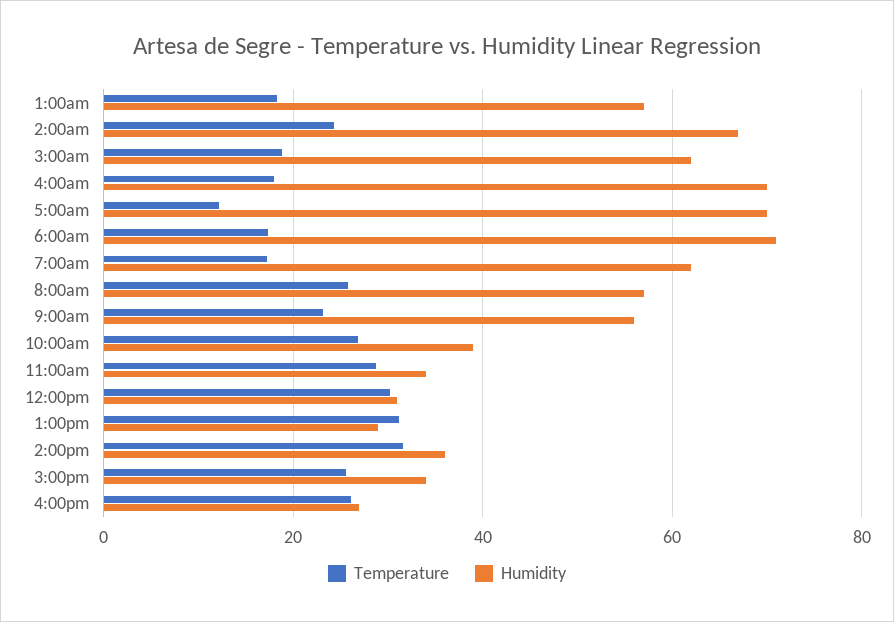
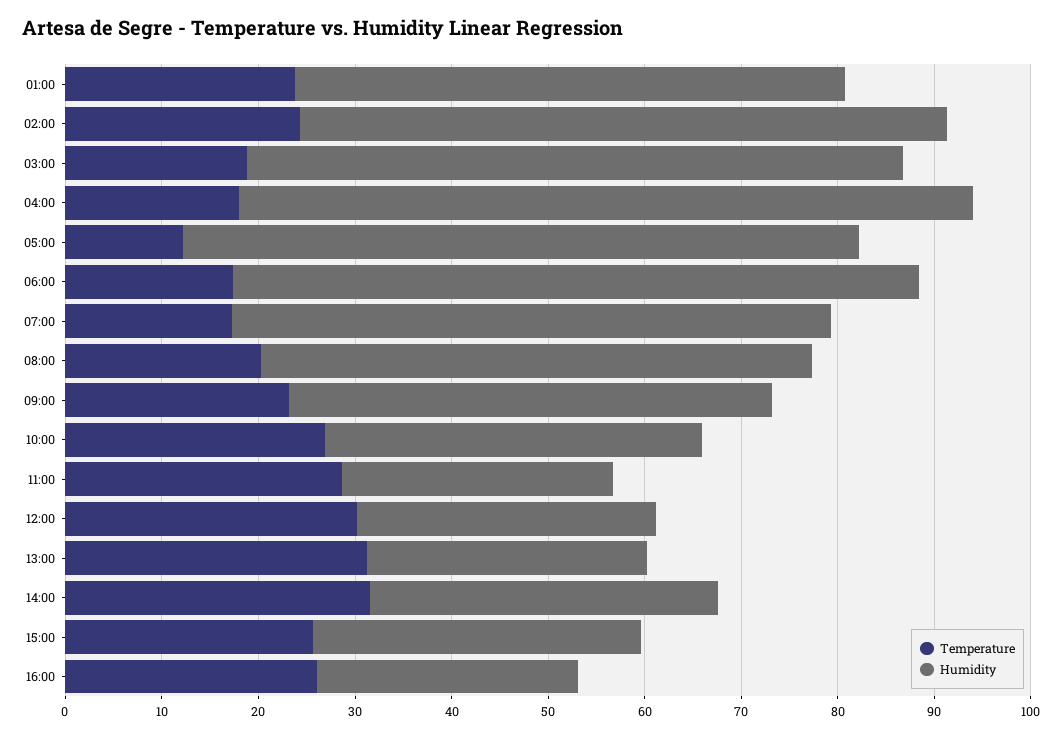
Temperature, 1:00am: 18 -> 24
Humidity, 3:00am: 62 -> 68
Humidity, 4:00am: 70 -> 76
Temperature, 8:00am: 26 -> 20
Humidity, 9:00am: 56 -> 50
Humidity, 11:00am: 34 -> 28

